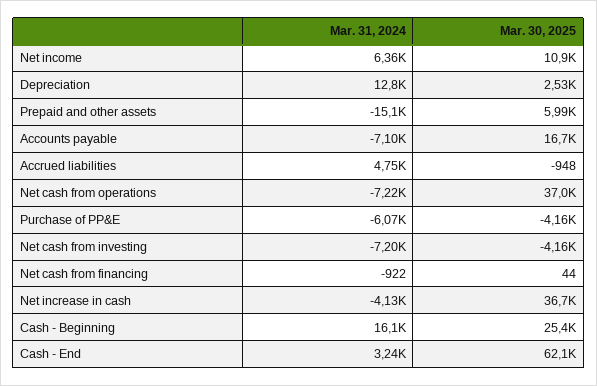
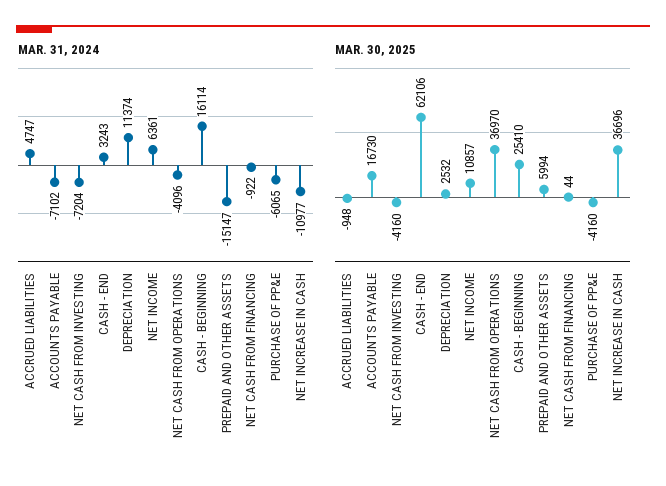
Mar. 31, 2024, Depreciation: 12800 -> 11374
Mar. 31, 2024, Net cash from operations: -7220 -> -4096
Mar. 31, 2024, Net increase in cash: -4130 -> -10977

